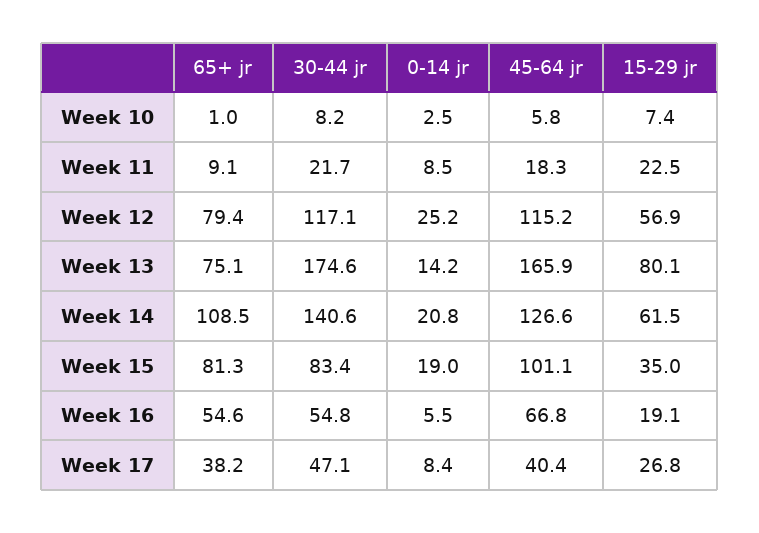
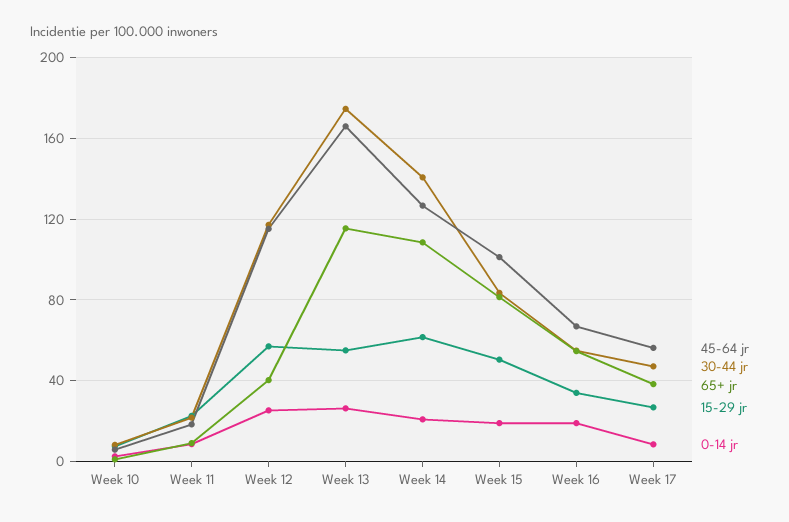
65+ jr, Week 12: 79.4 -> 40
65+ jr, Week 13: 75.1 -> 115
0-14 jr, Week 13: 14.2 -> 25
15-29 jr, Week 13: 80.1 -> 55
15-29 jr, Week 15: 35 -> 50
0-14 jr, Week 16: 5.5 -> 20
15-29 jr, Week 16: 19.1 -> 35
45-64 jr, Week 17: 40.4 -> 55

